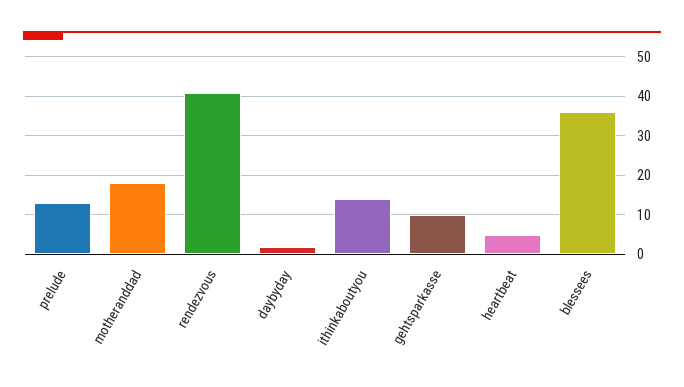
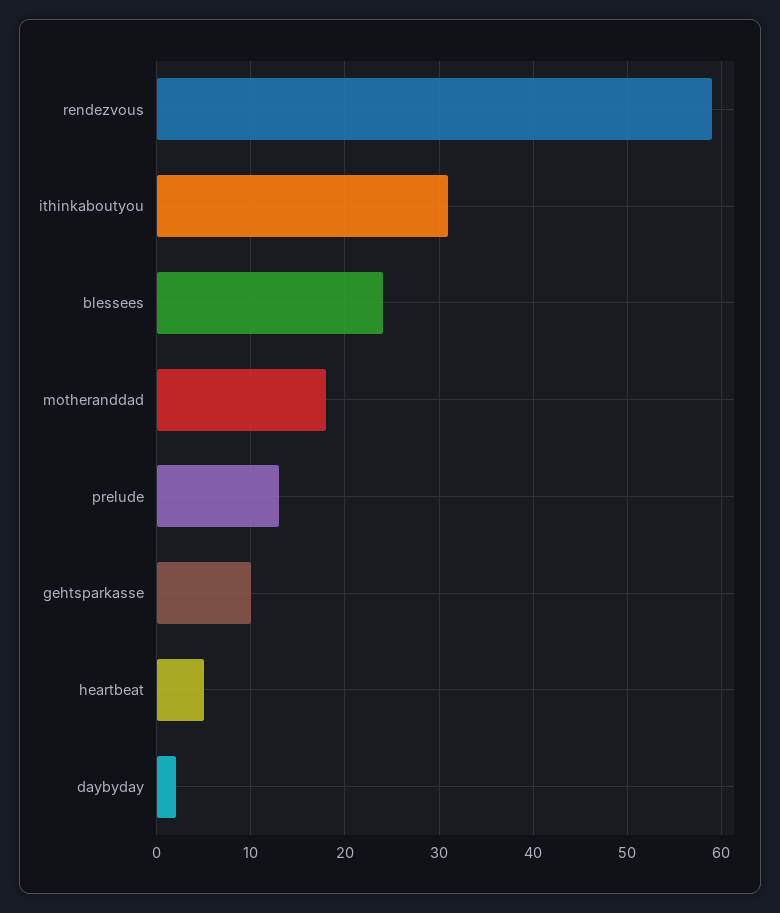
rendezvous: 40 -> 59
ithinkaboutyou: 15 -> 31
blessees: 35 -> 24

